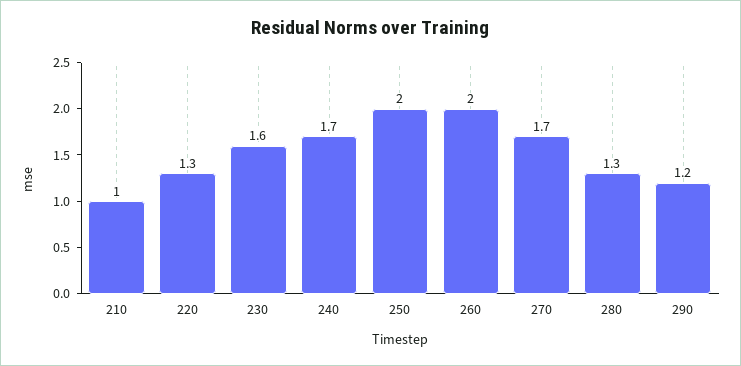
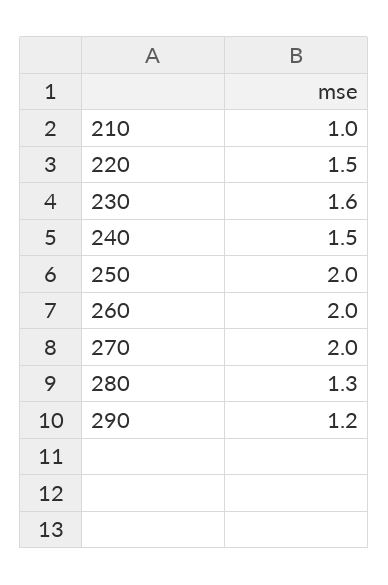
220: 1.3 -> 1.5
240: 1.7 -> 1.5
270: 1.7 -> 2

